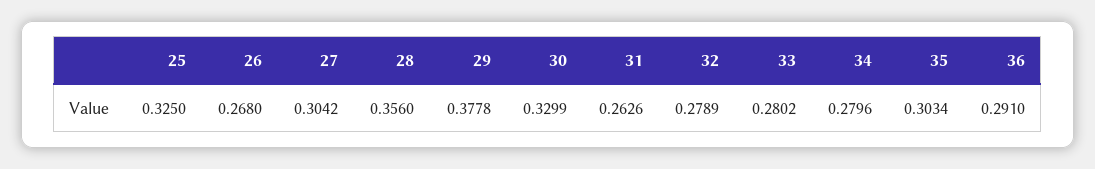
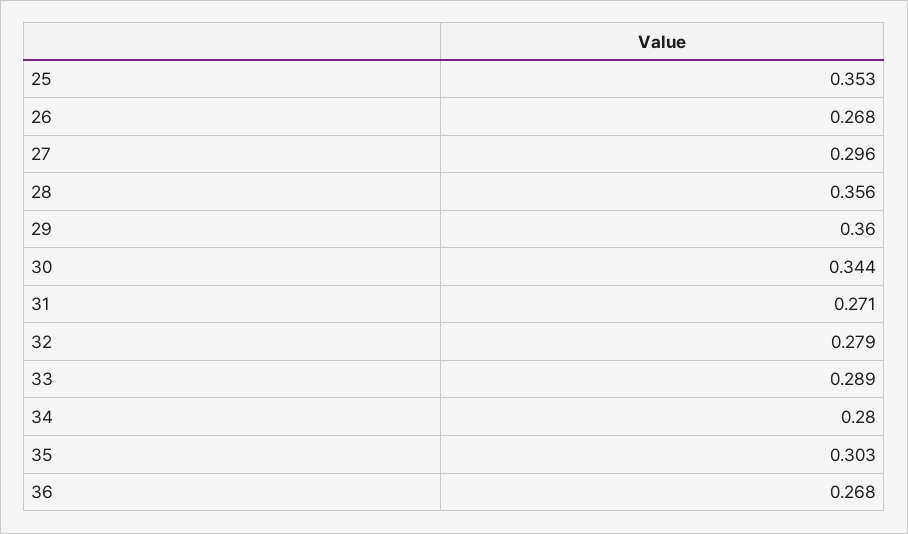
25: 0.325 -> 0.353
27: 0.3042 -> 0.296
29: 0.3778 -> 0.36
30: 0.3299 -> 0.344
31: 0.2626 -> 0.271
33: 0.2802 -> 0.289
36: 0.291 -> 0.268

